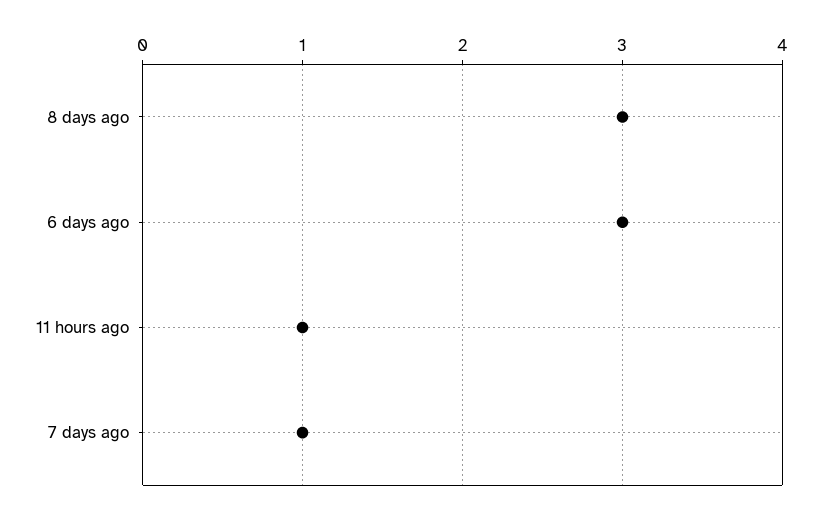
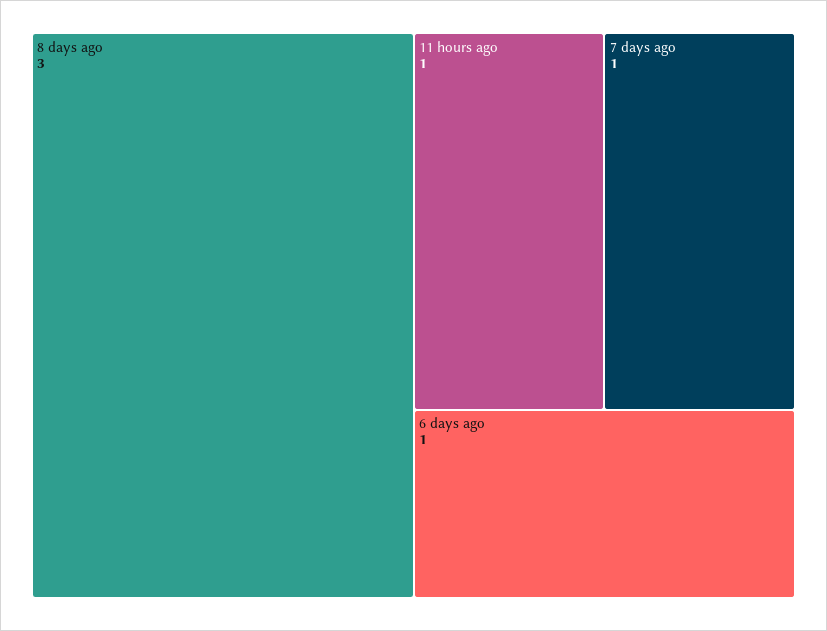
6 days ago: 3 -> 1

